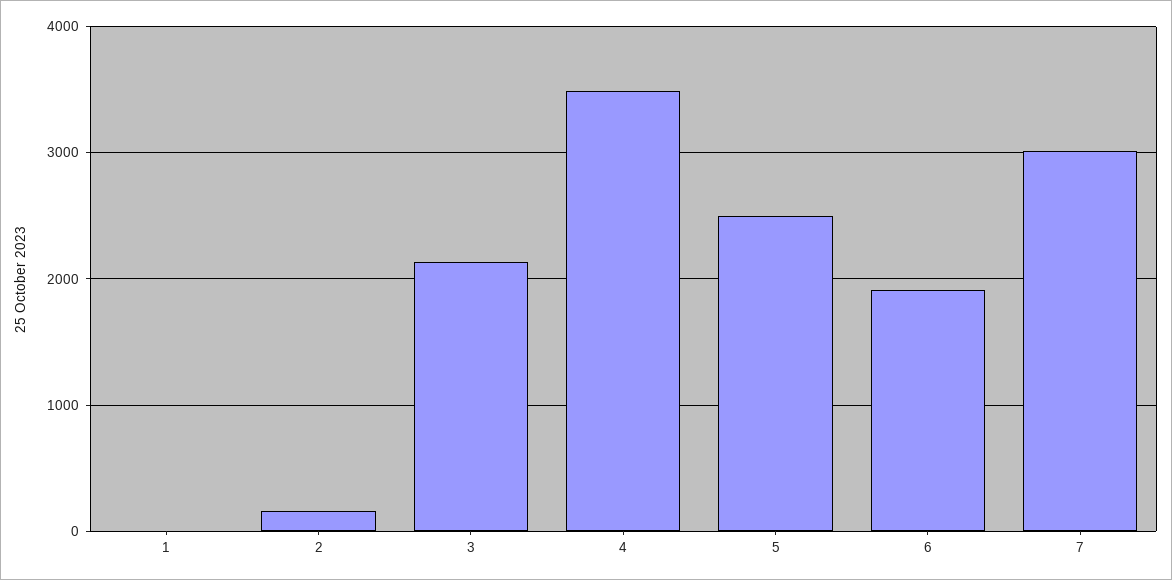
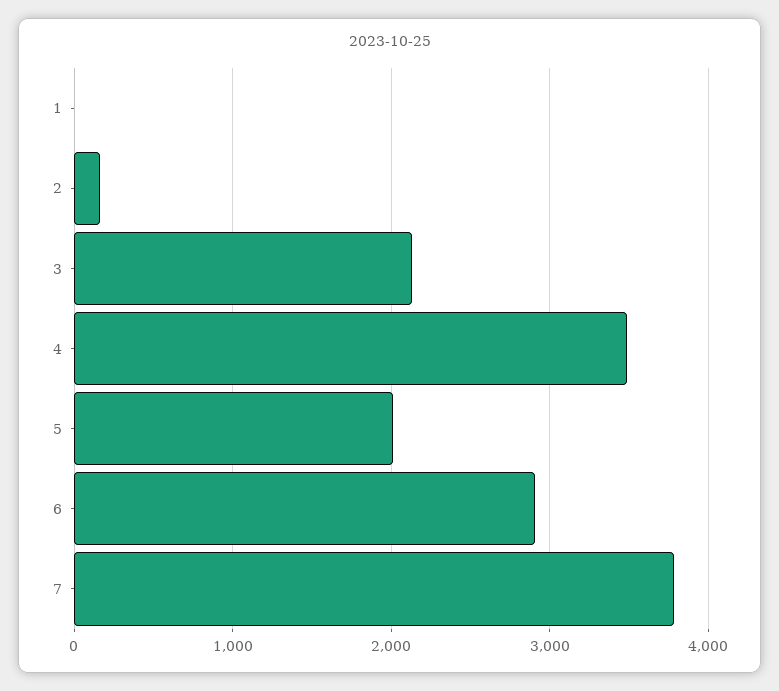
5: 2500 -> 2000
6: 1900 -> 2900
7: 3000 -> 3800

